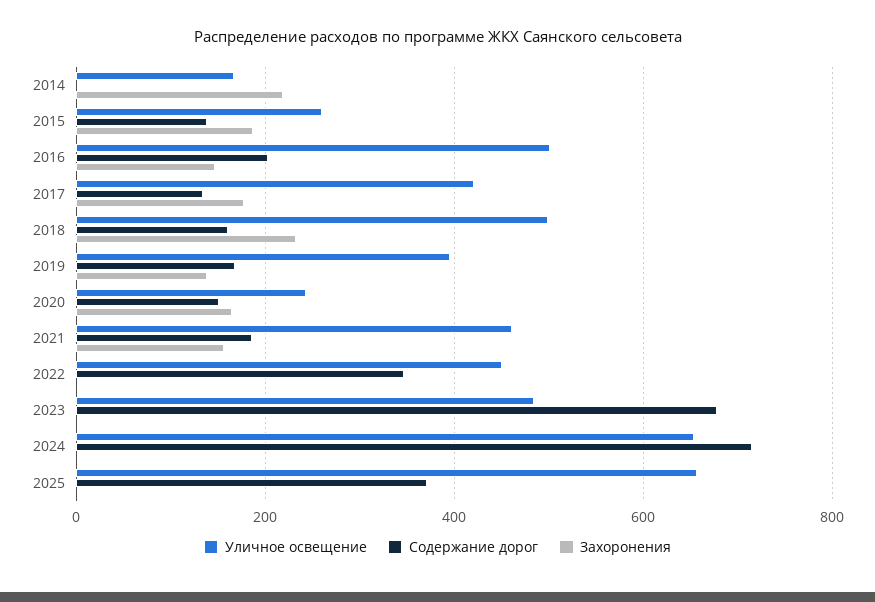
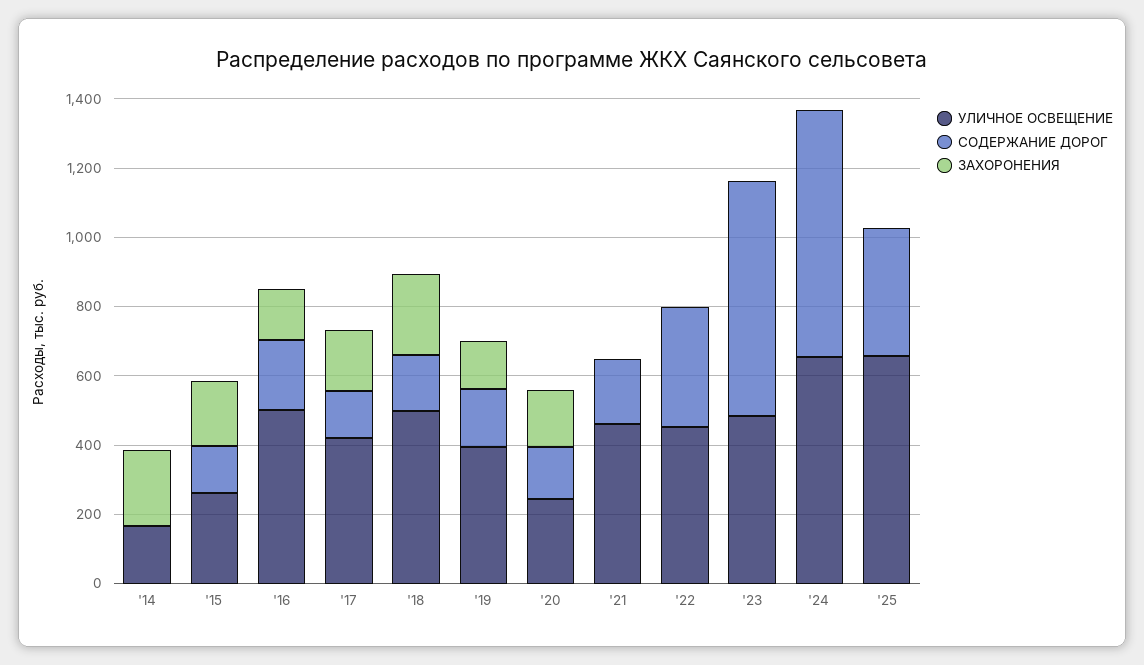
Захоронения, 2021: 160 -> 0

